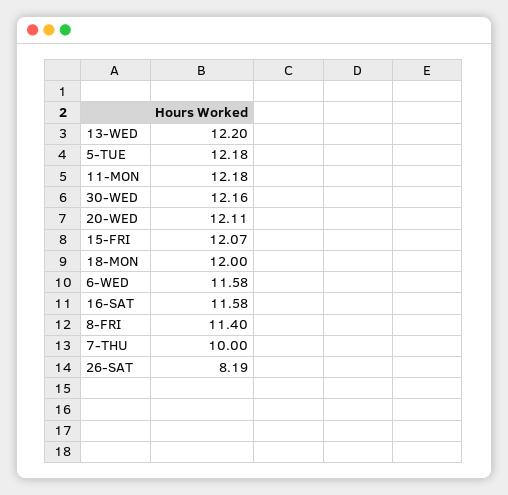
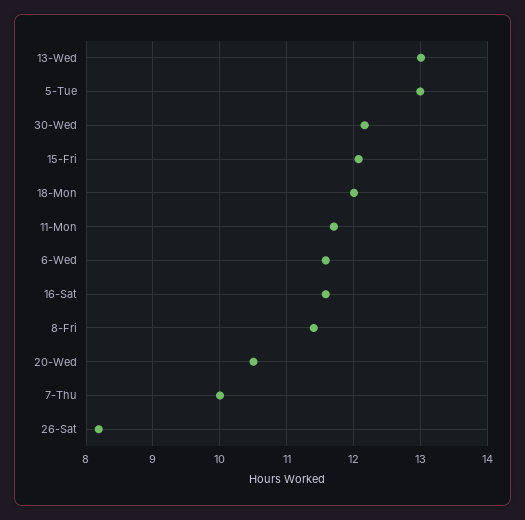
13-WED: 12.2 -> 13
5-TUE: 12.18 -> 13
11-MON: 12.18 -> 11.7
20-WED: 12.11 -> 10.5

